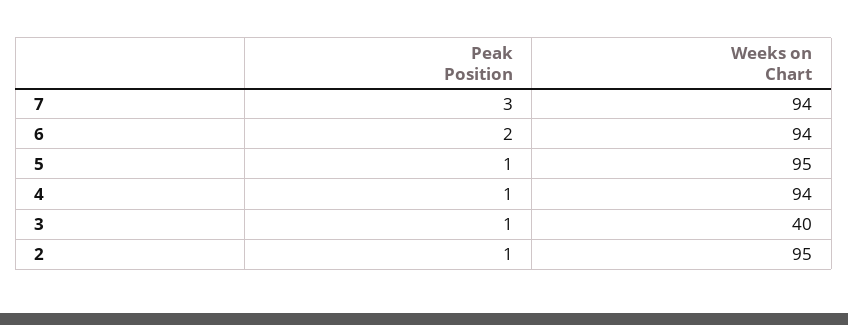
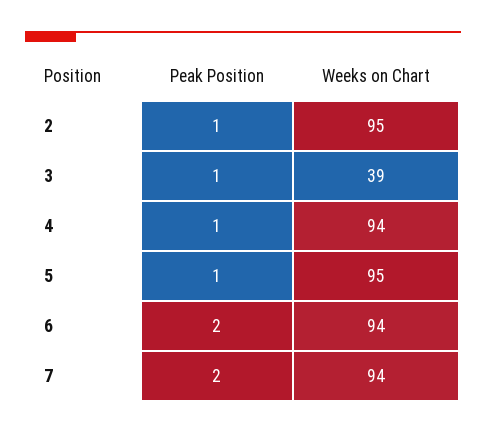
Peak Position, 7: 3 -> 2
Weeks on Chart, 3: 40 -> 39

